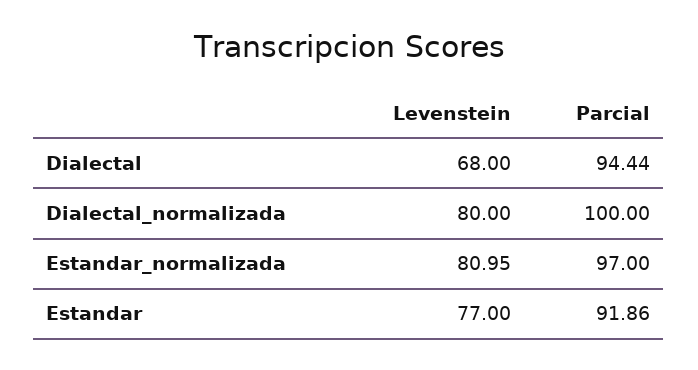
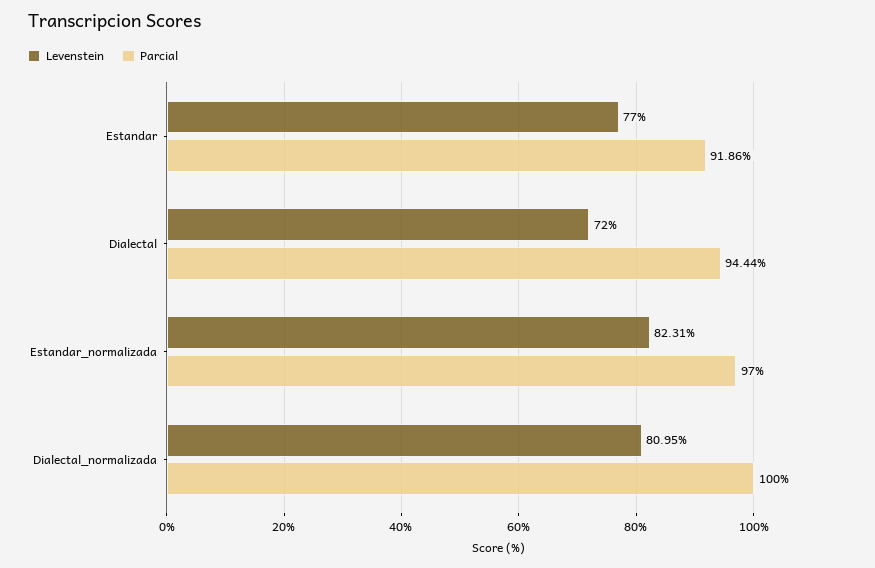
Levenstein, Dialectal: 68 -> 72
Levenstein, Dialectal_normalizada: 80 -> 80.95
Levenstein, Estandar_normalizada: 80.95 -> 82.31

